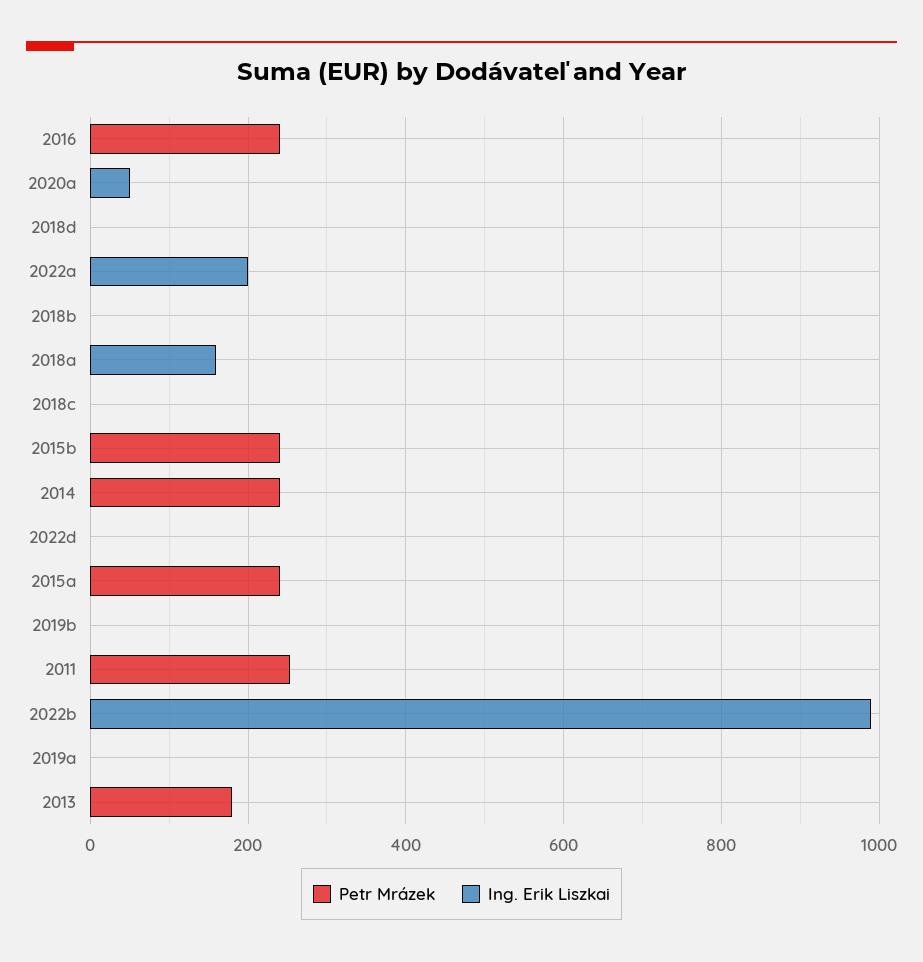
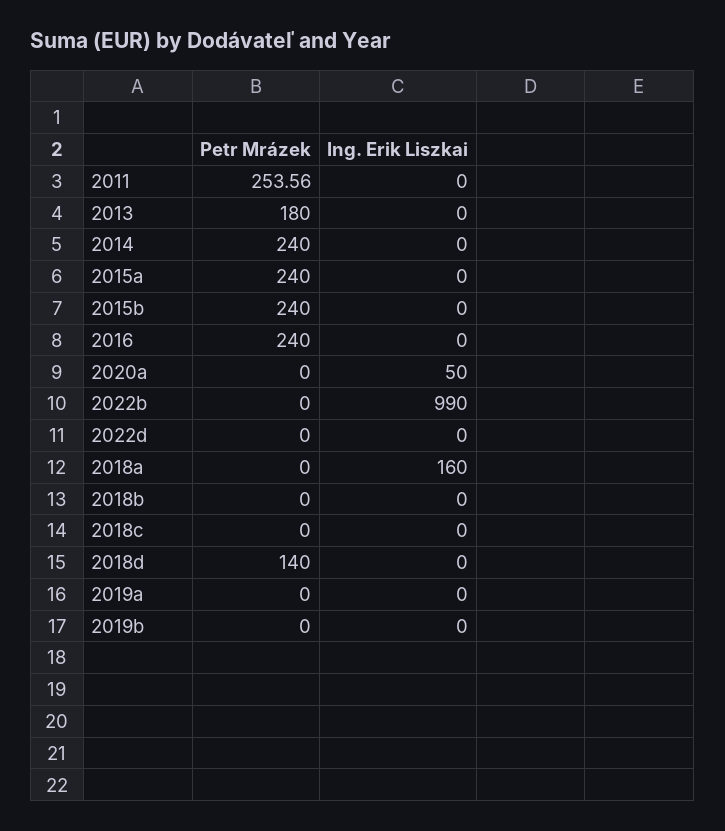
Petr Mrázek, 2018d: 0 -> 140
Petr Mrázek, 2022a: 0 -> none
Ing. Erik Liszkai, 2022a: 200 -> none

